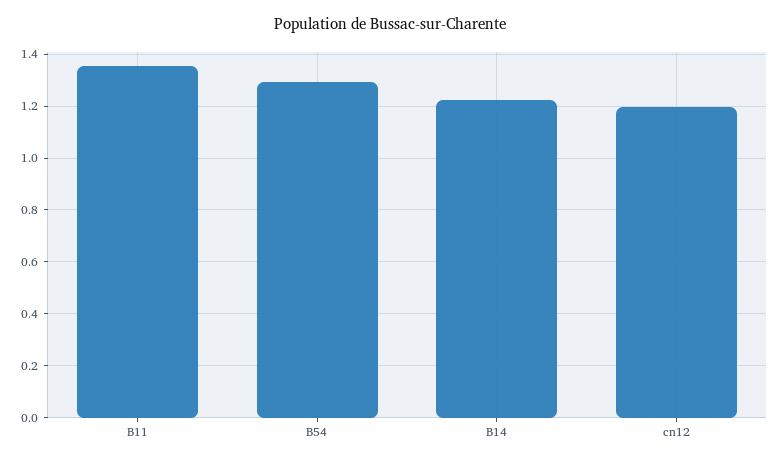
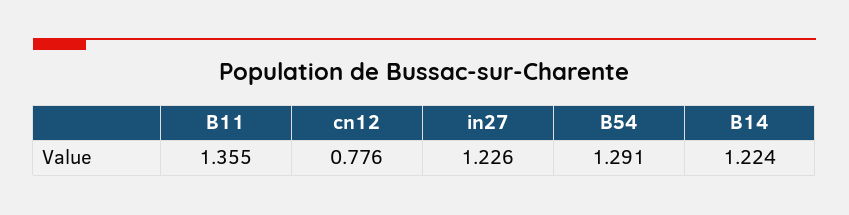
cn12: 1.2 -> 0.776
in27: none -> 1.226

